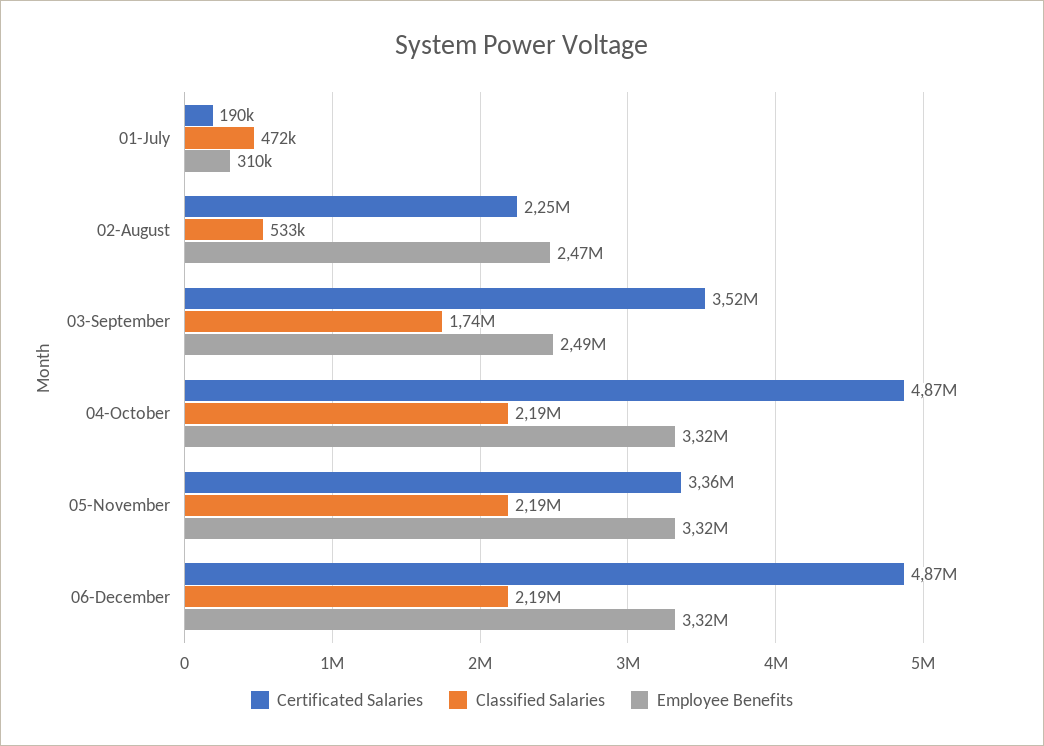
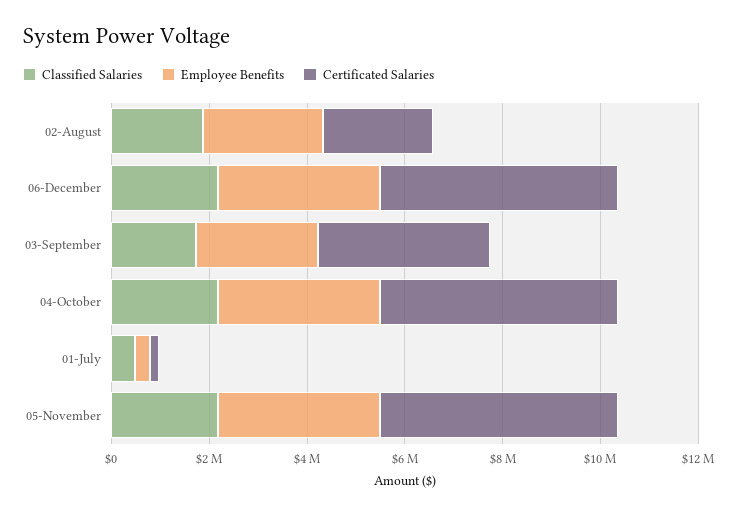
Classified Salaries, 02-August: 533000 -> 2000000
Certificated Salaries, 05-November: 3360000 -> 5000000

